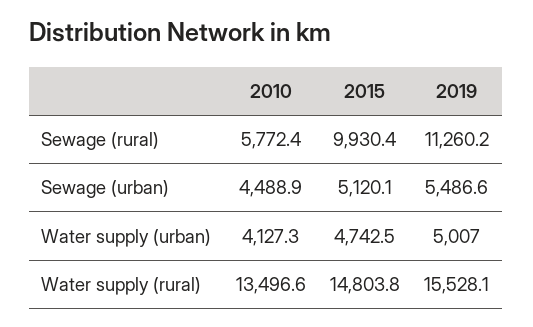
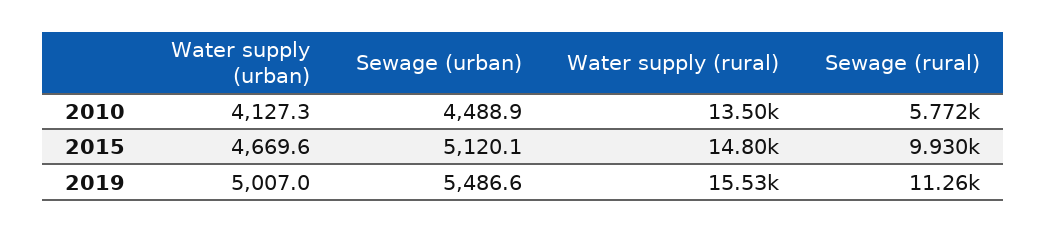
2015, Water supply (urban): 4742.5 -> 4669.6

